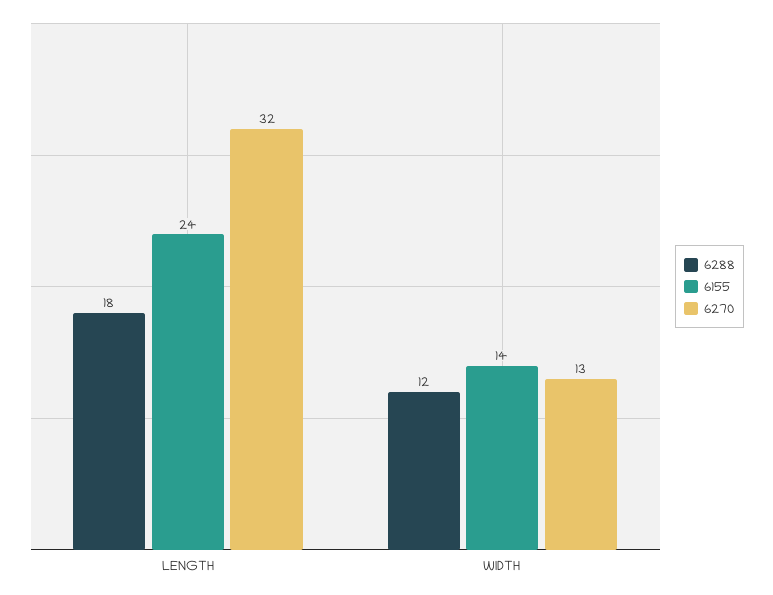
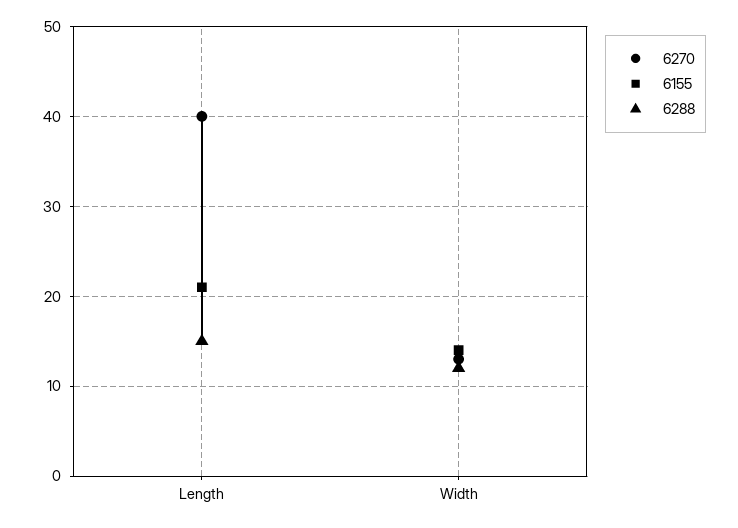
6288, LENGTH: 18 -> 15
6155, LENGTH: 24 -> 21
6270, LENGTH: 32 -> 40

